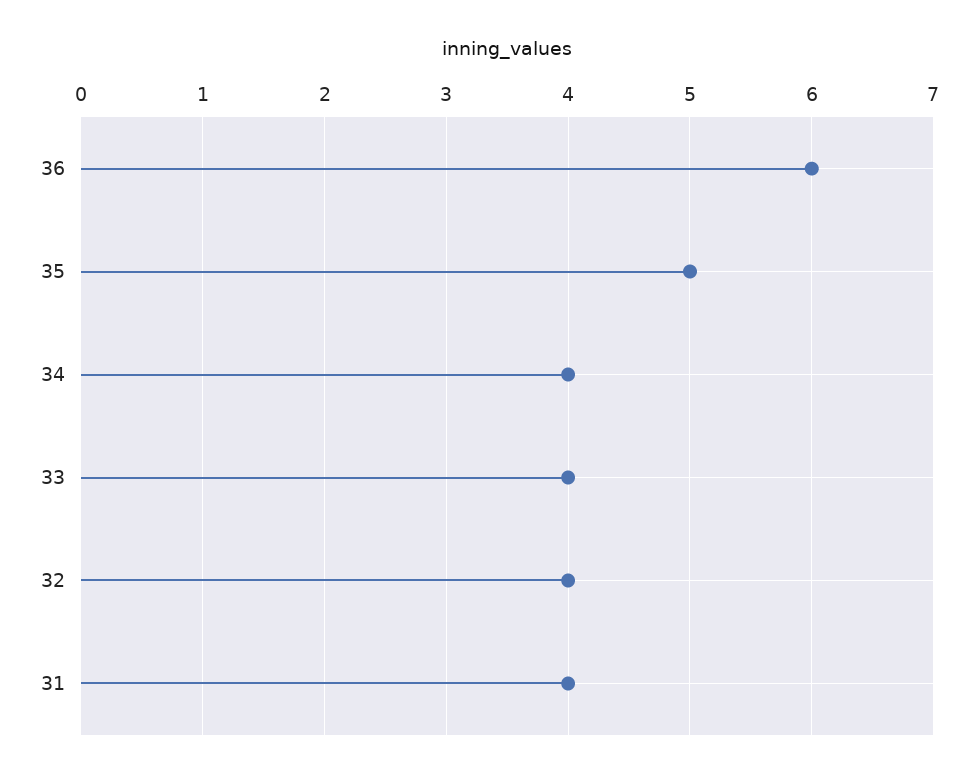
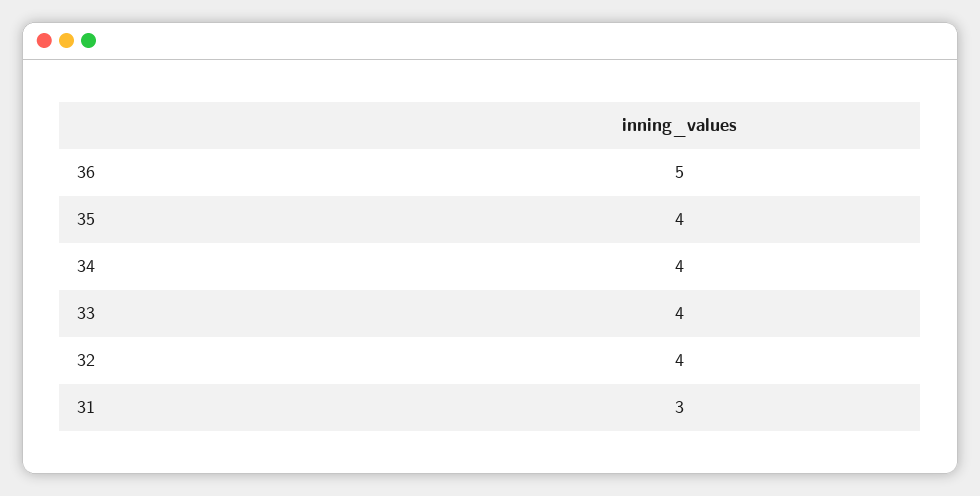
36: 6 -> 5
35: 5 -> 4
31: 4 -> 3

